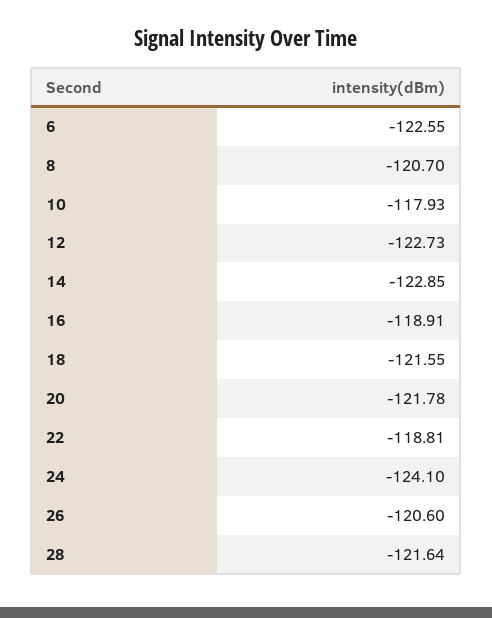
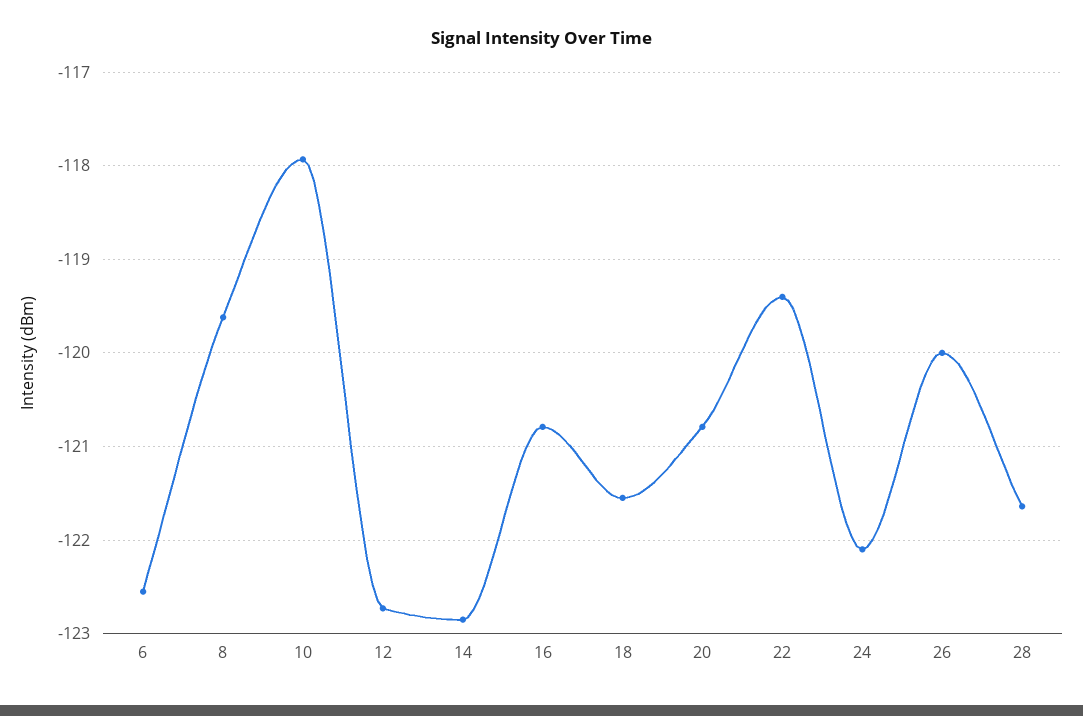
8: -120.7 -> -119.6
16: -118.91 -> -120.8
20: -121.78 -> -120.8
22: -118.81 -> -119.4
24: -124.1 -> -122.1
26: -120.6 -> -120

